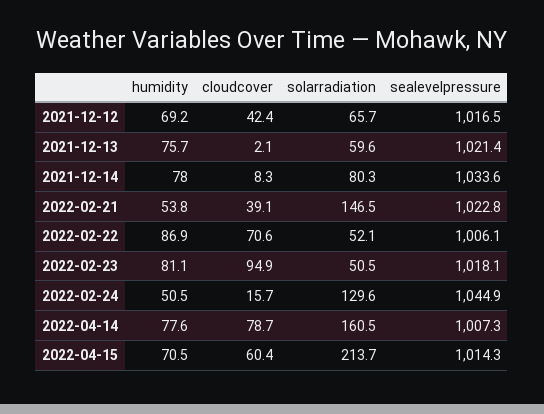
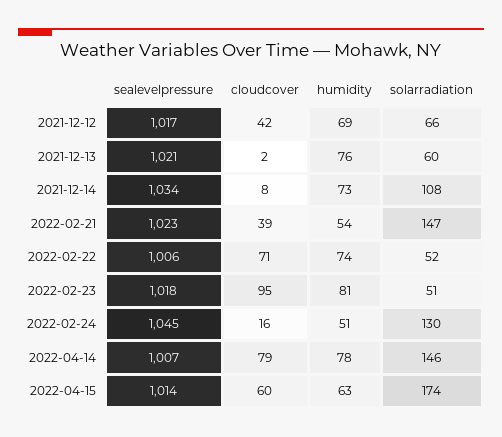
humidity, 2021-12-14: 78 -> 73
solarradiation, 2021-12-14: 80.3 -> 108
humidity, 2022-02-22: 86.9 -> 74
solarradiation, 2022-04-14: 160.5 -> 146
humidity, 2022-04-15: 70.5 -> 63
solarradiation, 2022-04-15: 213.7 -> 174

